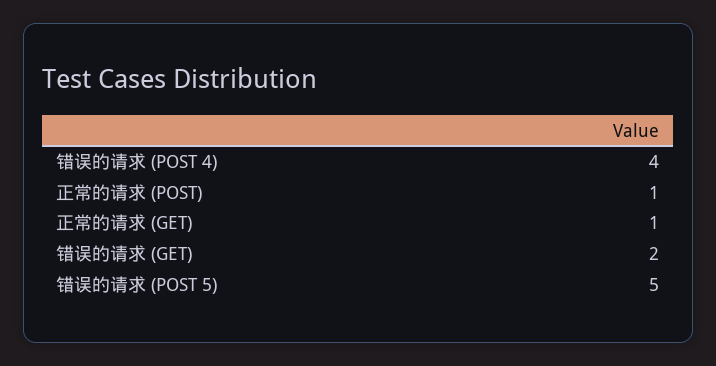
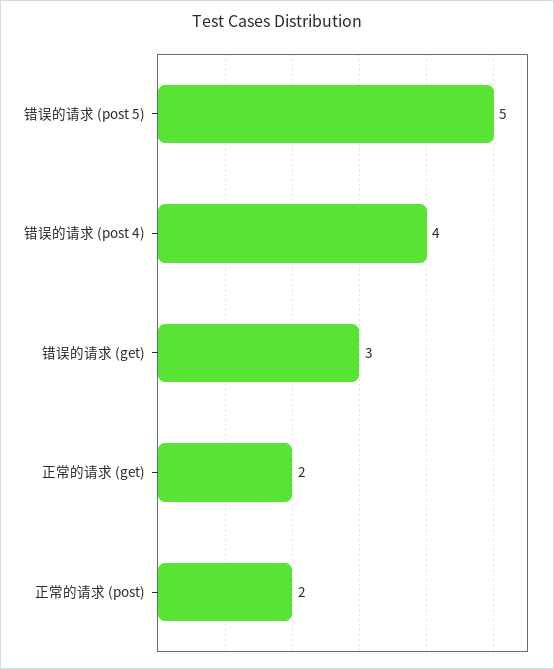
正常的请求 (POST): 1 -> 2
正常的请求 (GET): 1 -> 2
错误的请求 (GET): 2 -> 3

